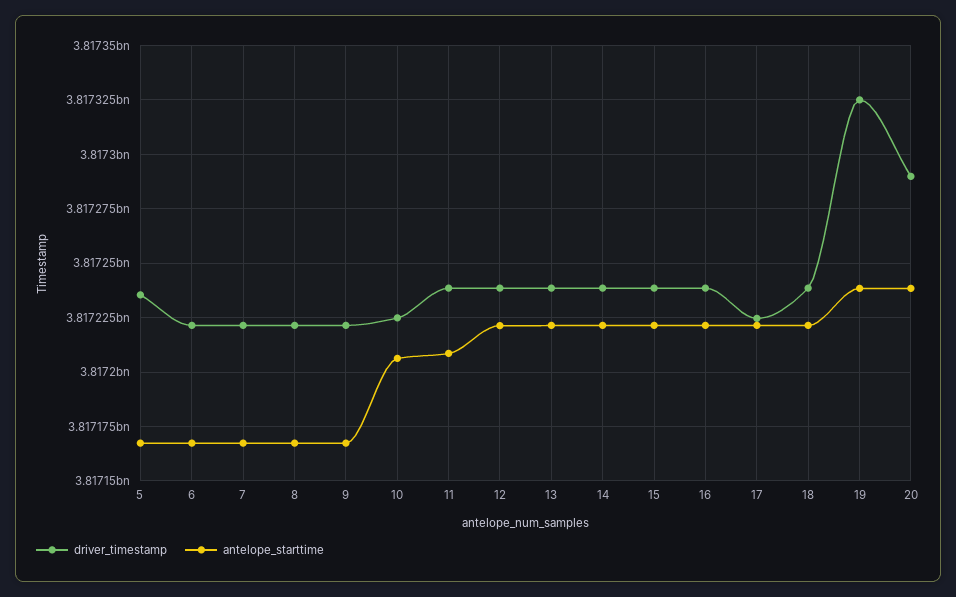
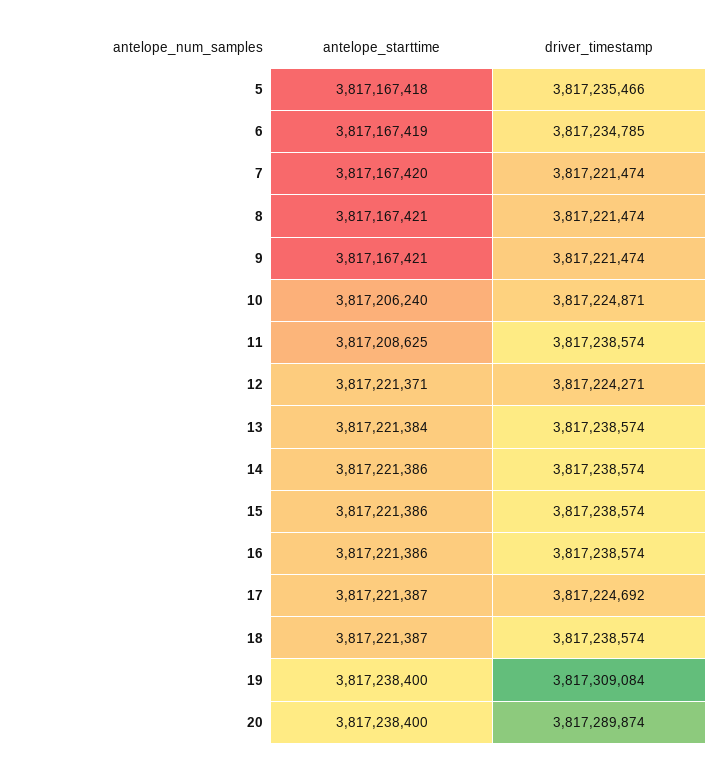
driver_timestamp, 6: 3817220000 -> 3817234785
driver_timestamp, 12: 3817240000 -> 3817224271
driver_timestamp, 19: 3817325000 -> 3817309084

